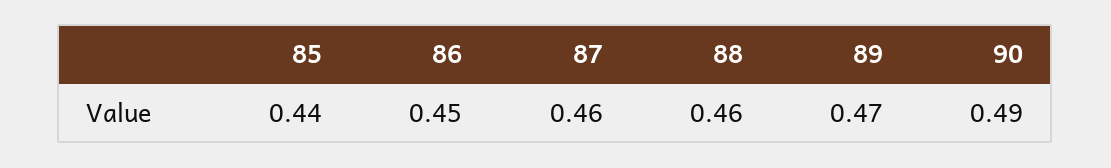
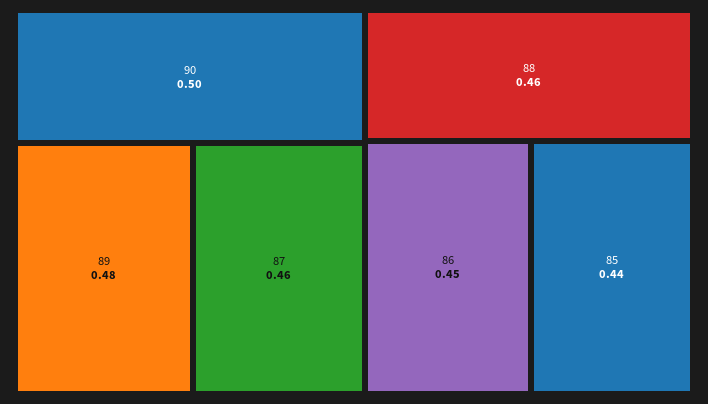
89: 0.47 -> 0.48
90: 0.49 -> 0.5

